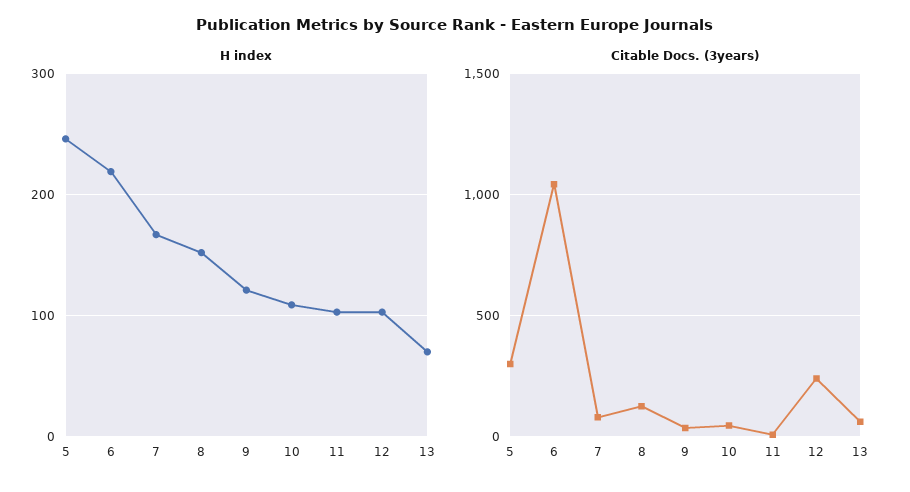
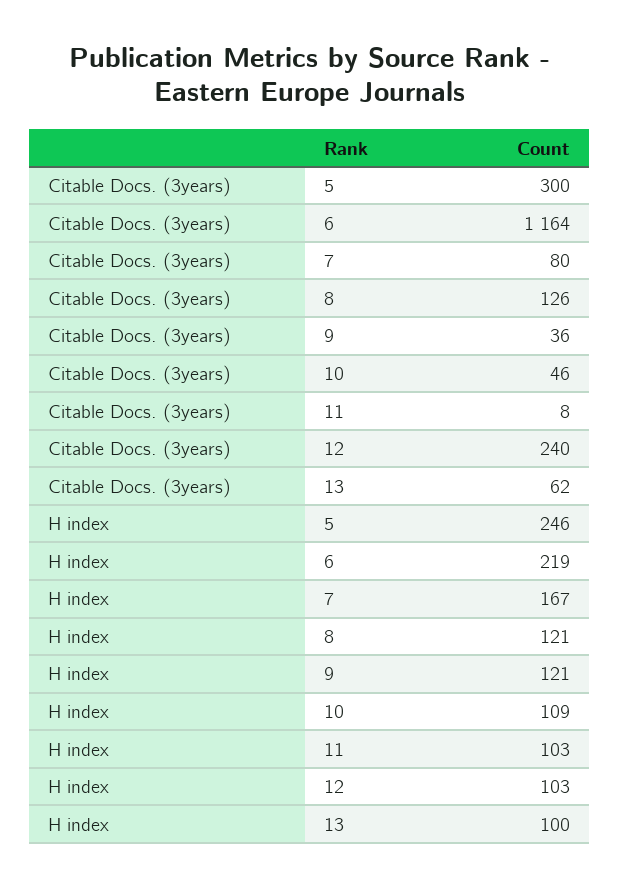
H index, 8: 150 -> 121
H index, 13: 70 -> 100
Citable Docs. (3years), 6: 1050 -> 1164

